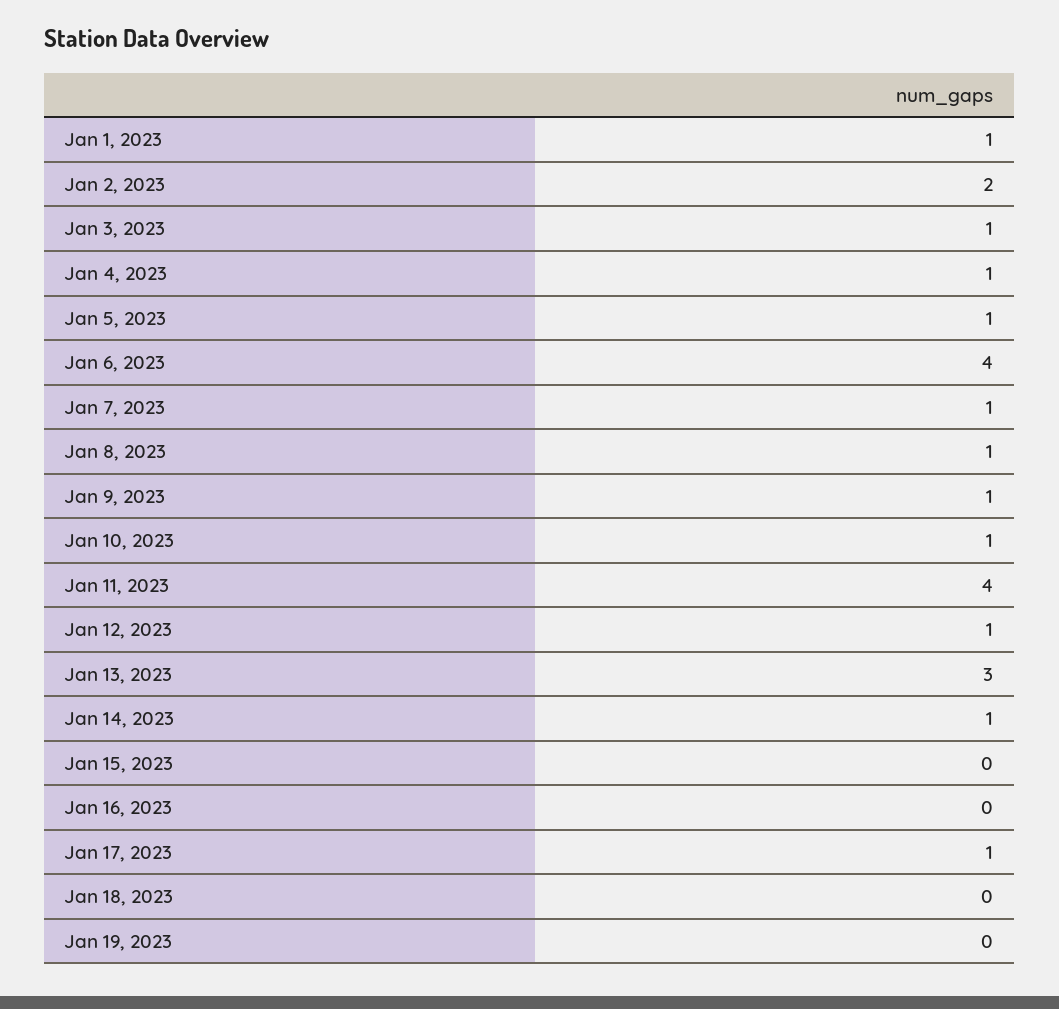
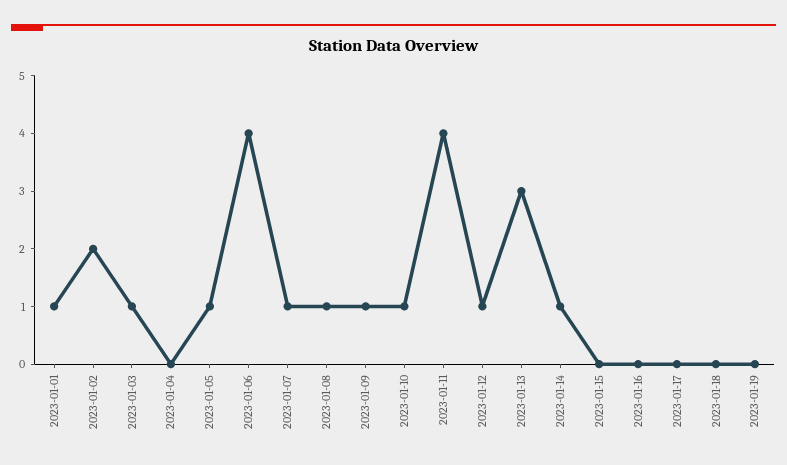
Jan 4, 2023: 1 -> 0
Jan 17, 2023: 1 -> 0

